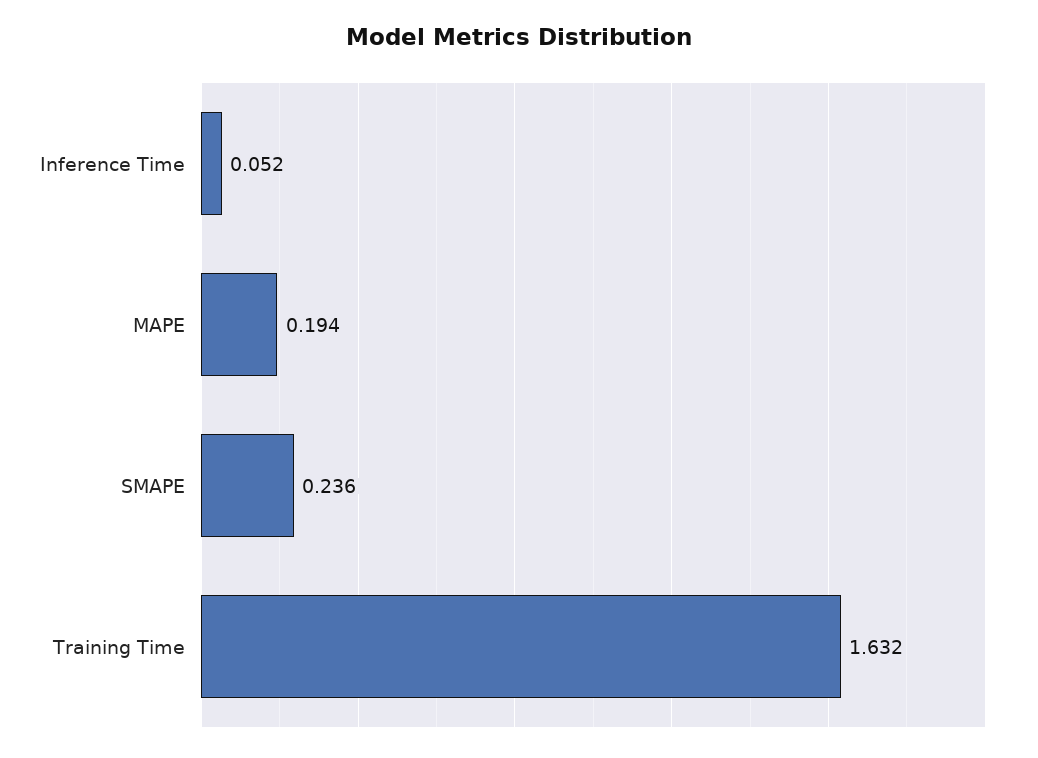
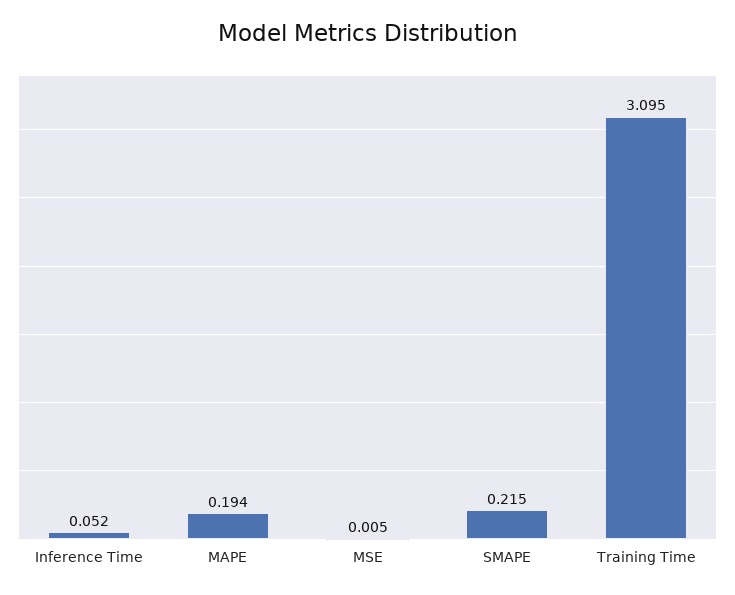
SMAPE: 0.236 -> 0.215
Training Time: 1.632 -> 3.095
MSE: none -> 0.005

